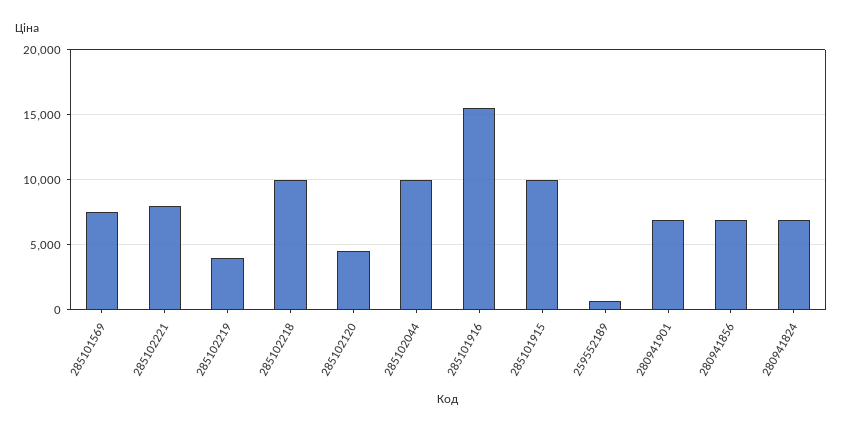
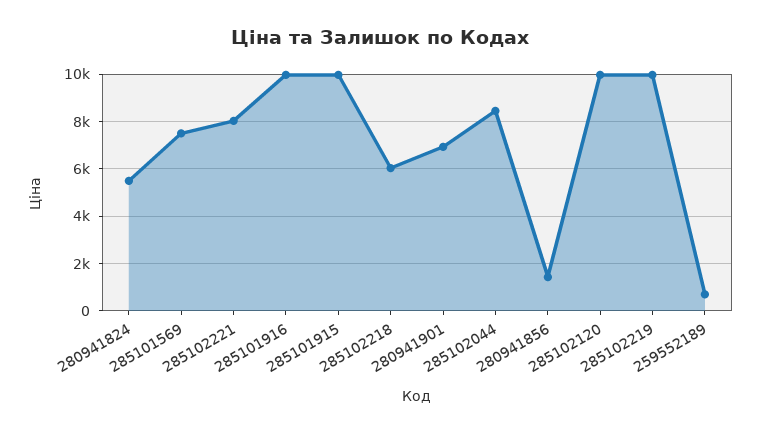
285102219: 4000 -> 10000
285102218: 10000 -> 6000
285102120: 4500 -> 10000
285102044: 10000 -> 8500
285101916: 15500 -> 10000
280941856: 7000 -> 1500
280941824: 7000 -> 5500

